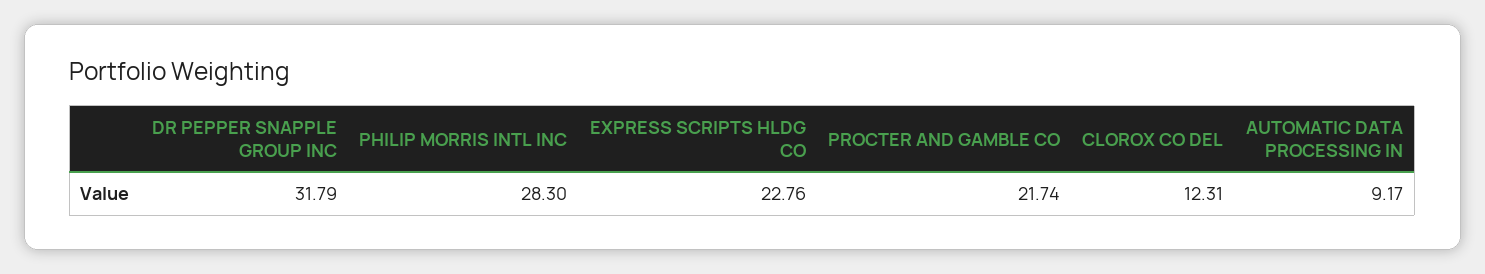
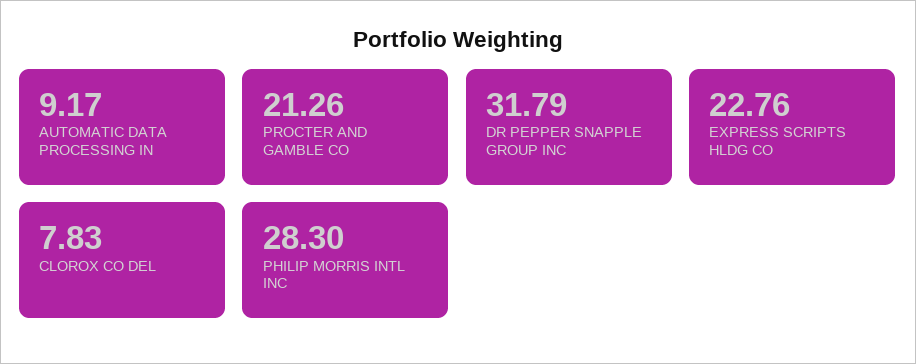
PROCTER AND GAMBLE CO: 21.74 -> 21.26
CLOROX CO DEL: 12.31 -> 7.83

